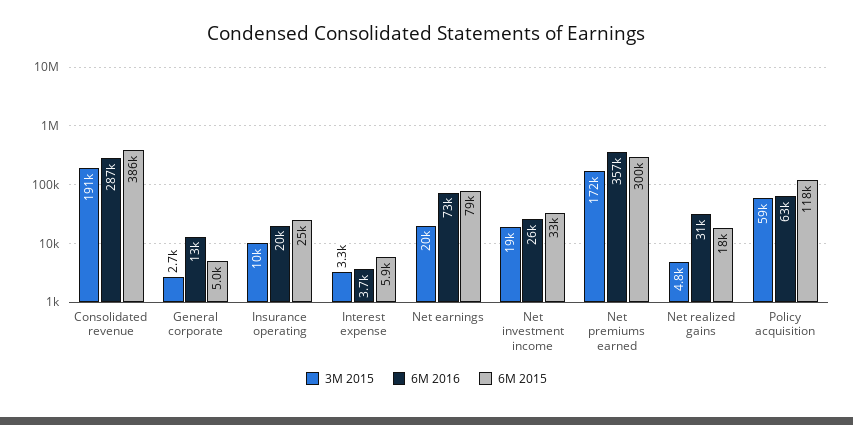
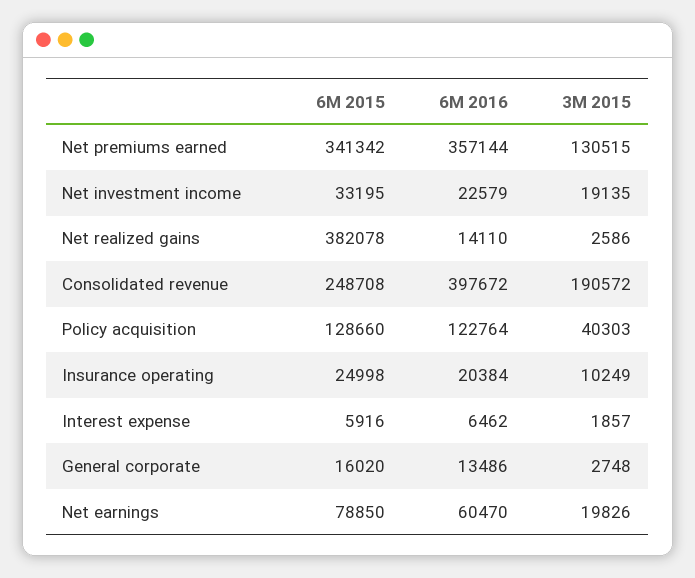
6M 2016, Consolidated revenue: 287000 -> 397672
6M 2015, Consolidated revenue: 386000 -> 248708
6M 2015, General corporate: 5000 -> 16020
3M 2015, Interest expense: 3300 -> 1857
6M 2016, Interest expense: 3700 -> 6462
6M 2016, Net earnings: 73000 -> 60470
6M 2016, Net investment income: 26000 -> 22579
3M 2015, Net premiums earned: 172000 -> 130515
6M 2015, Net premiums earned: 300000 -> 341342
3M 2015, Net realized gains: 4800 -> 2586
6M 2016, Net realized gains: 31000 -> 14110
6M 2015, Net realized gains: 18000 -> 382078
3M 2015, Policy acquisition: 59000 -> 40303
6M 2016, Policy acquisition: 63000 -> 122764
6M 2015, Policy acquisition: 118000 -> 128660

